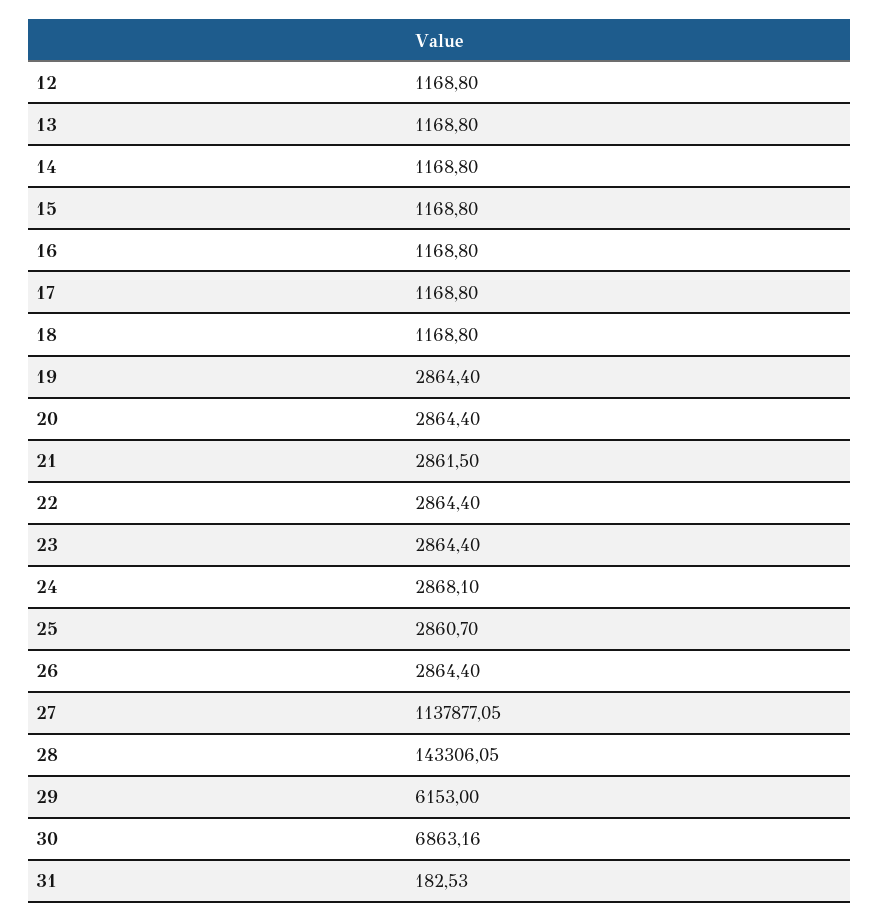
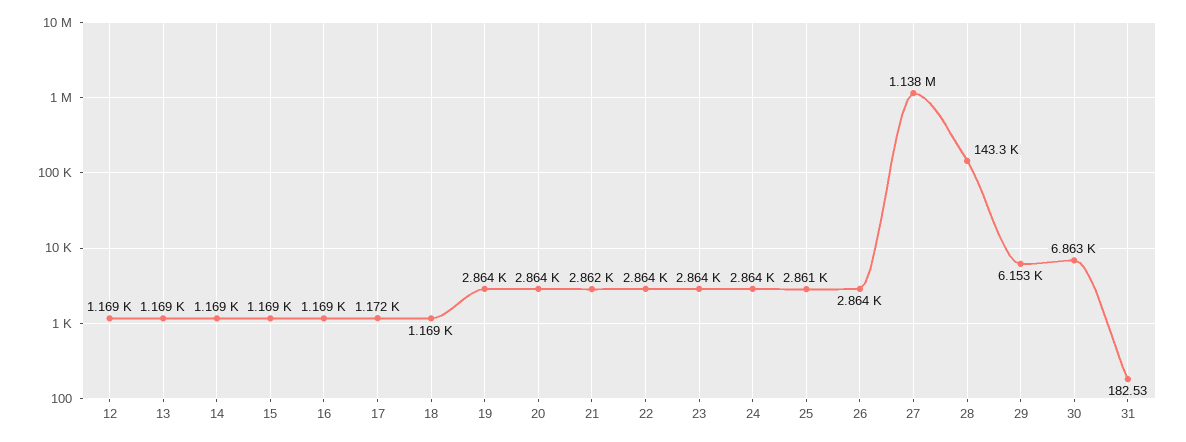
17: 1168.8 -> 1172
24: 2868.1 -> 2864

